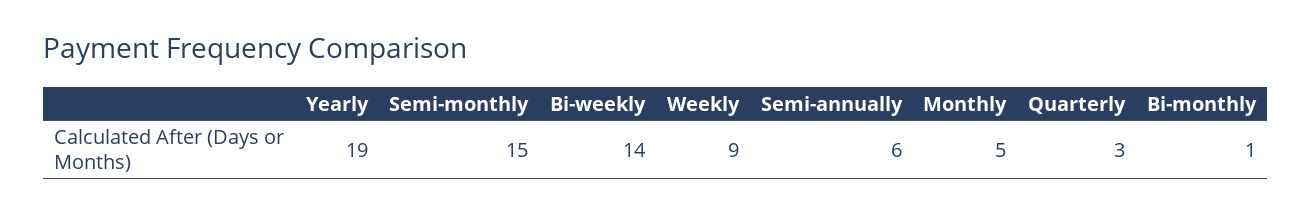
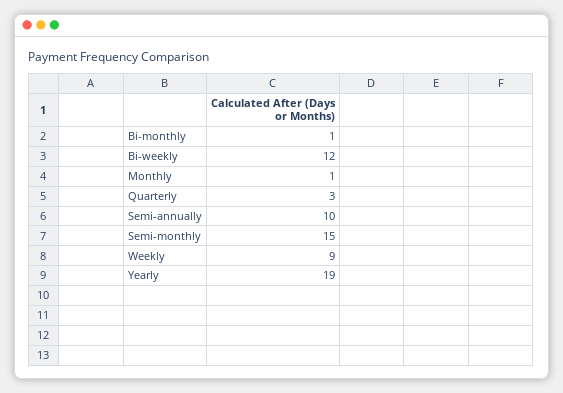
Bi-weekly: 14 -> 12
Semi-annually: 6 -> 10
Monthly: 5 -> 1

